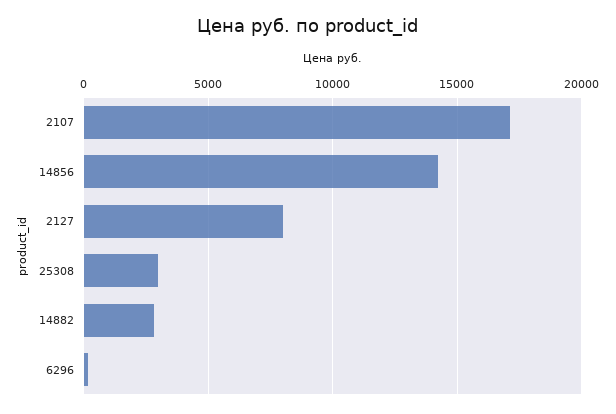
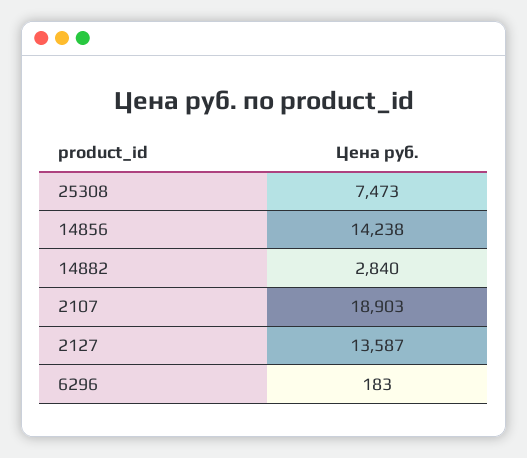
2107: 17000 -> 18903
2127: 8000 -> 13587
25308: 3000 -> 7473

